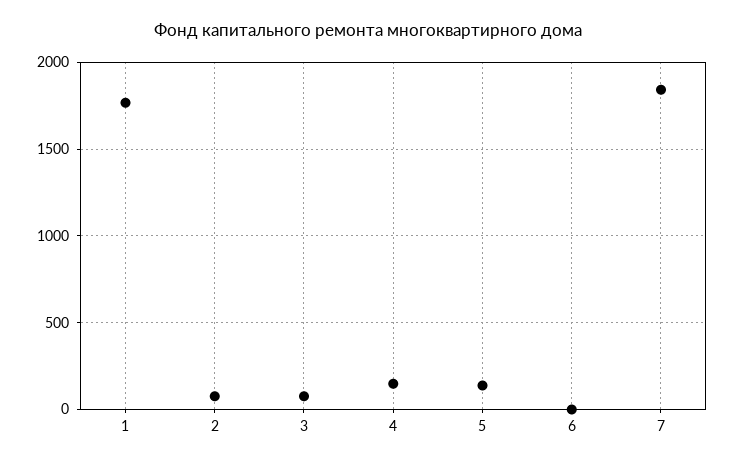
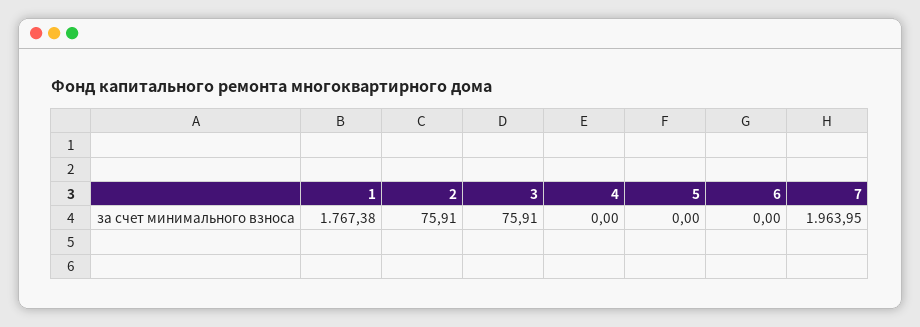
4: 150 -> 0
5: 150 -> 0
7: 1850 -> 1963.95

